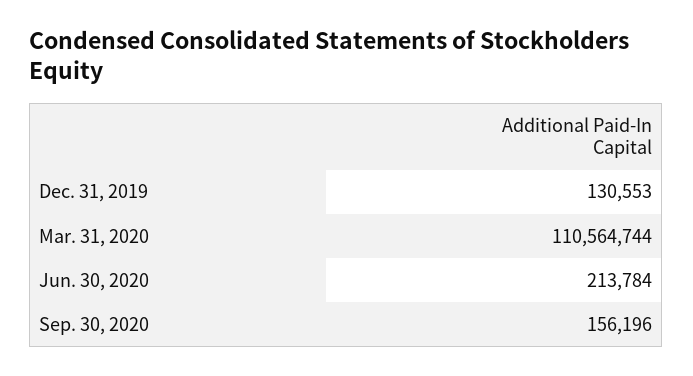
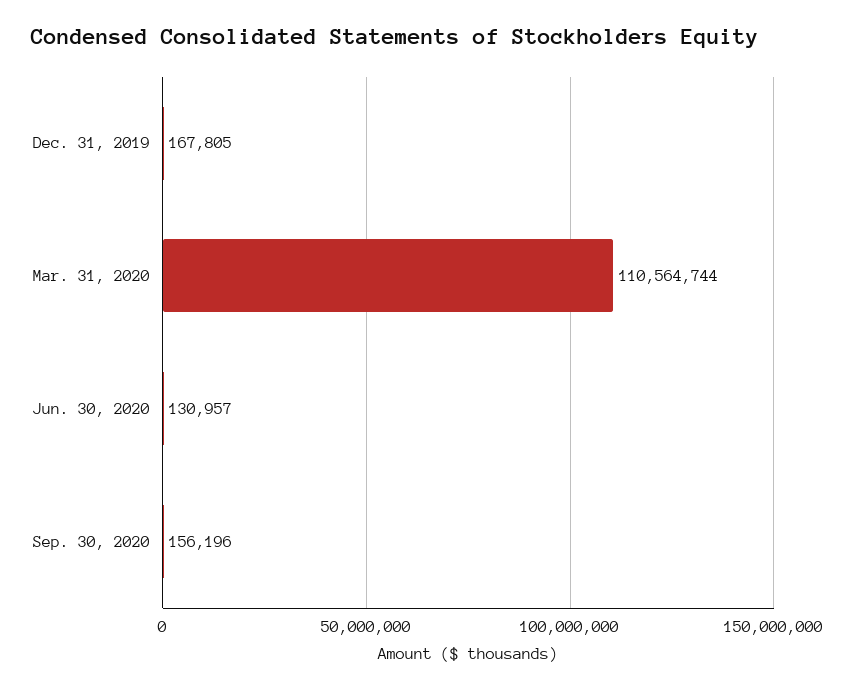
Dec. 31, 2019: 130553 -> 167805
Jun. 30, 2020: 213784 -> 130957

